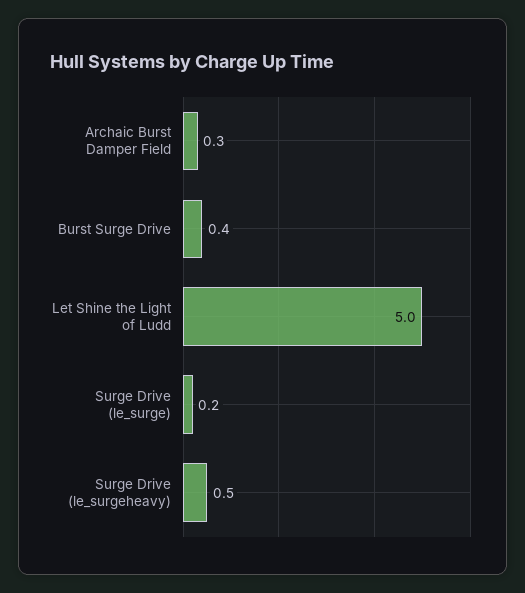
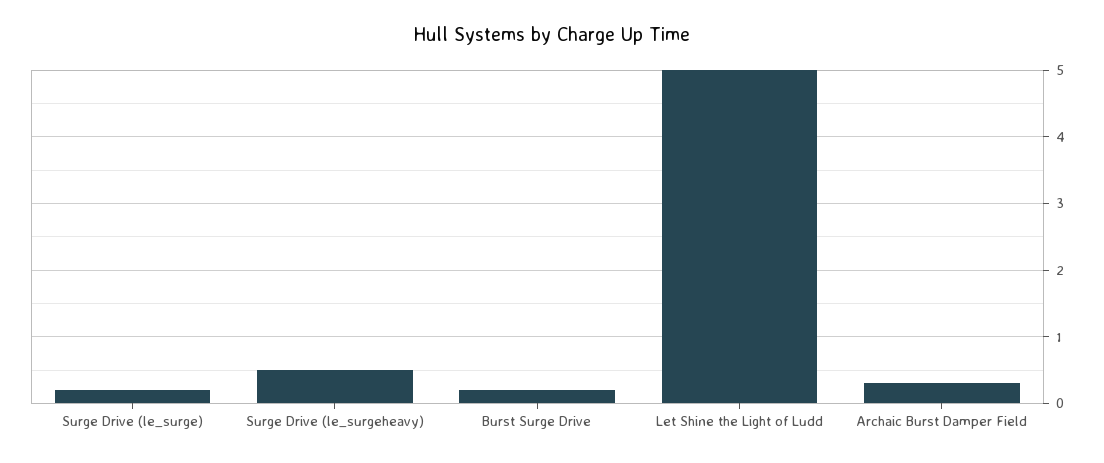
Burst Surge Drive: 0.4 -> 0.2

